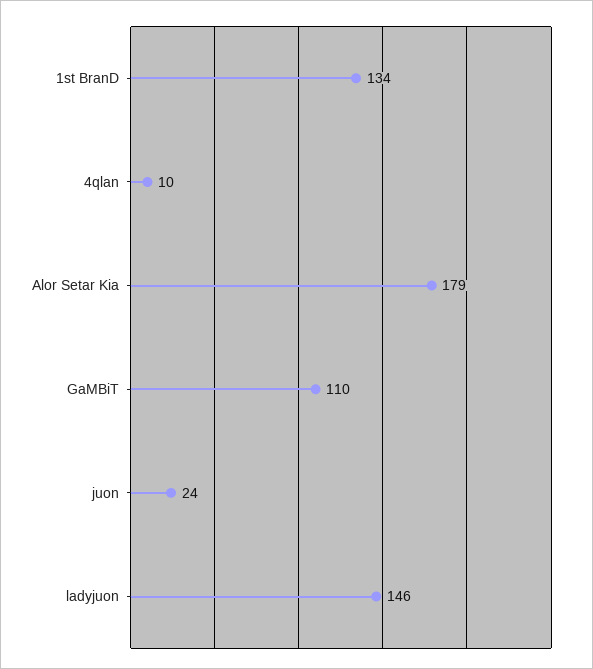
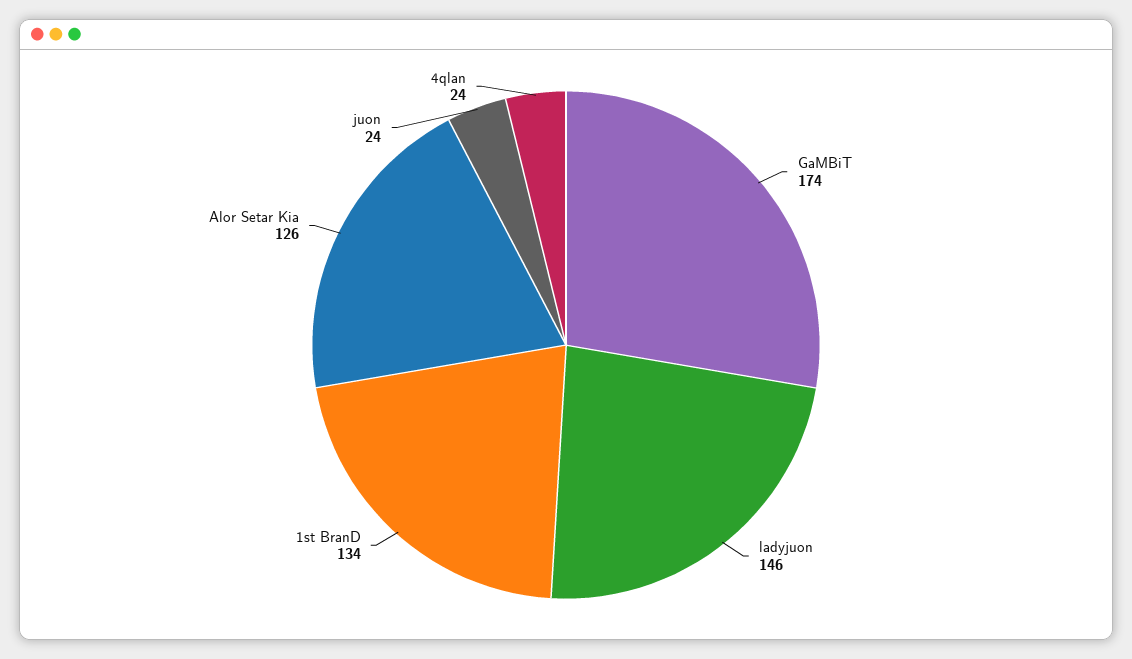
4qlan: 10 -> 24
Alor Setar Kia: 179 -> 126
GaMBiT: 110 -> 174

